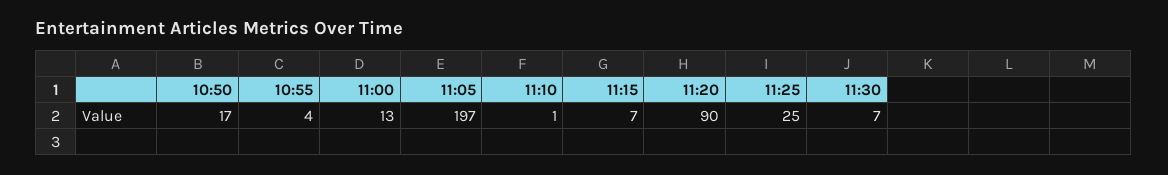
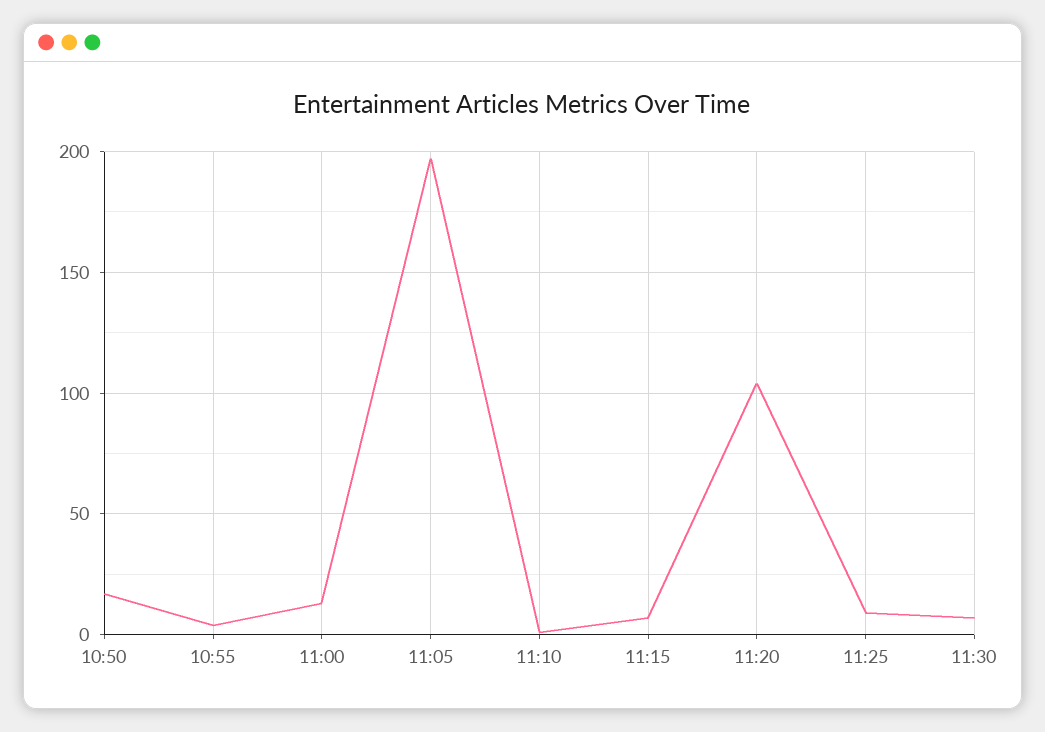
11:20: 90 -> 105
11:25: 25 -> 10

